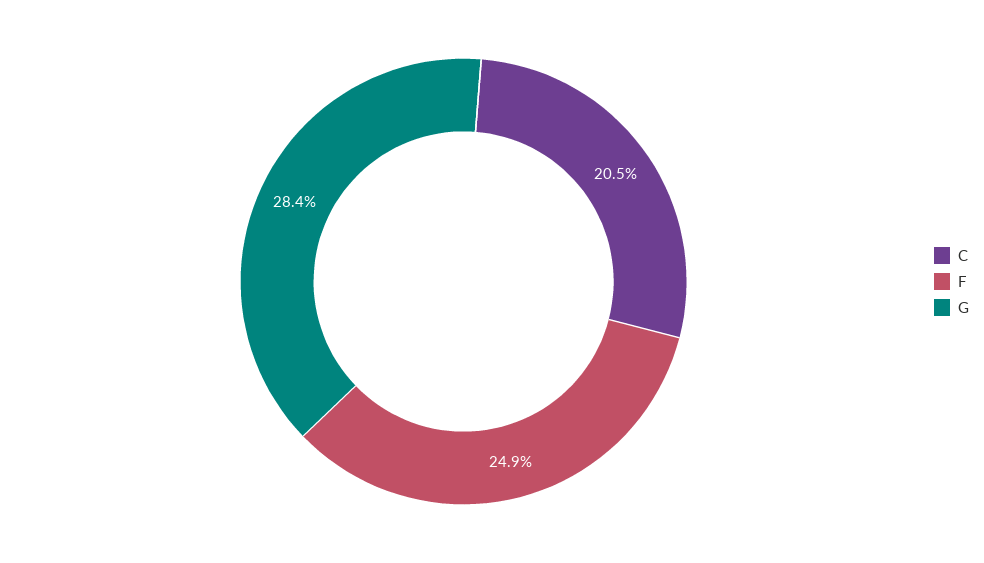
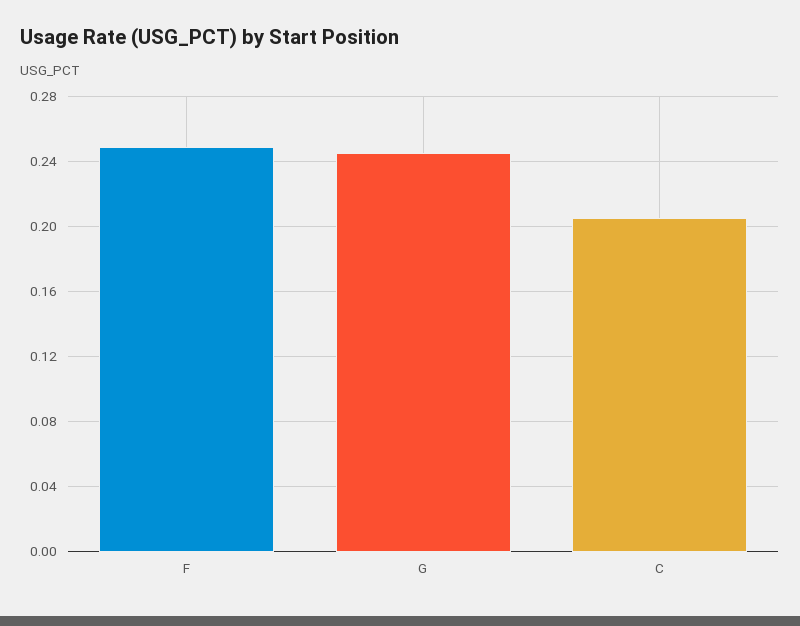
G: 0.284 -> 0.245

